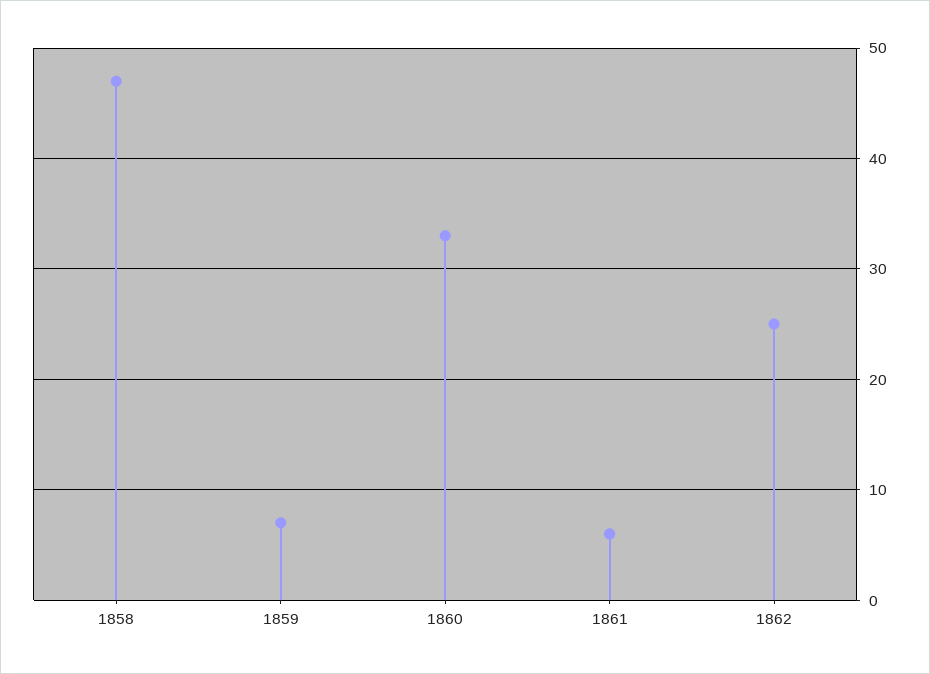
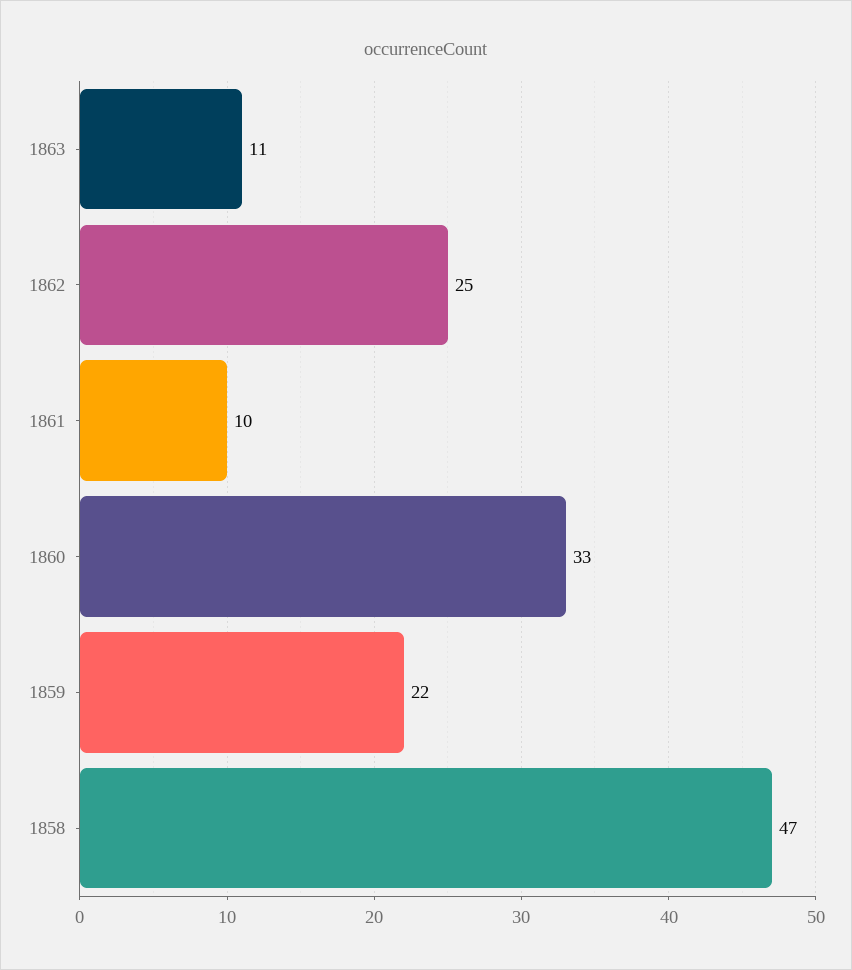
1859: 7 -> 22
1861: 6 -> 10
1863: none -> 11

